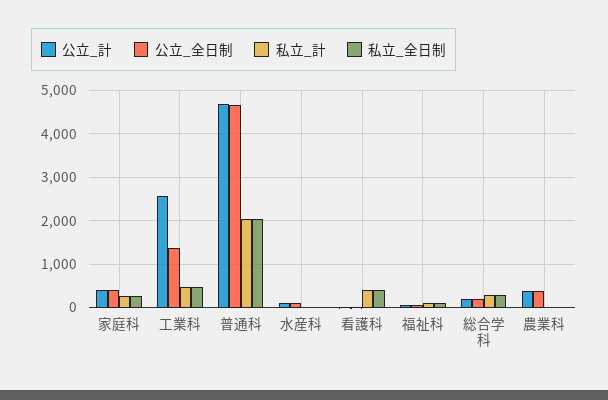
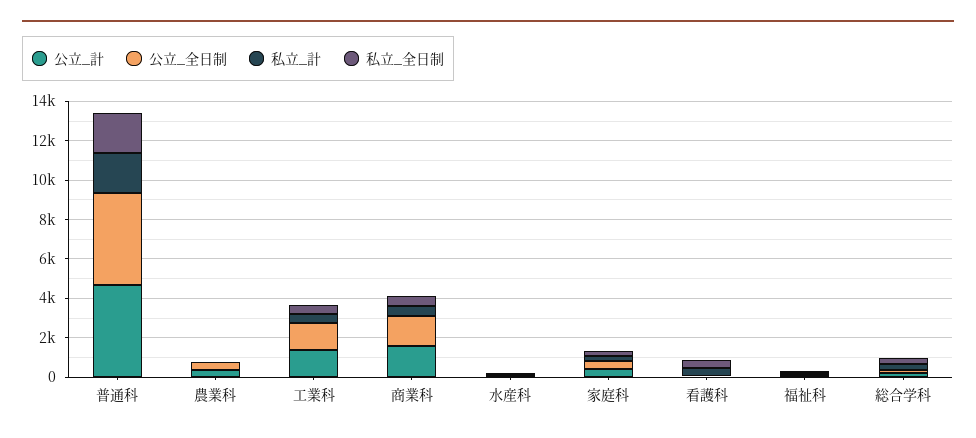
公立_計, 工業科: 2600 -> 1500
公立_計, 商業科: none -> 1500
公立_全日制, 商業科: none -> 1500
私立_計, 商業科: none -> 500
私立_全日制, 商業科: none -> 500

